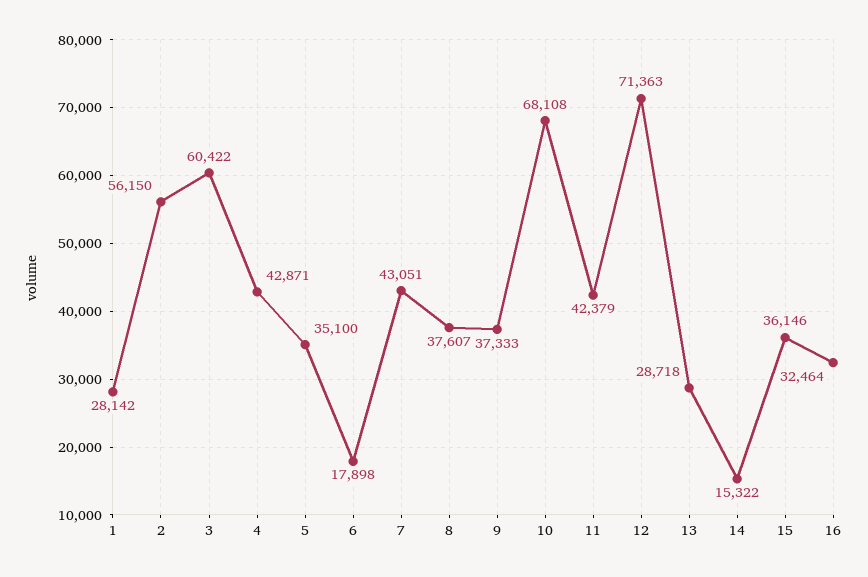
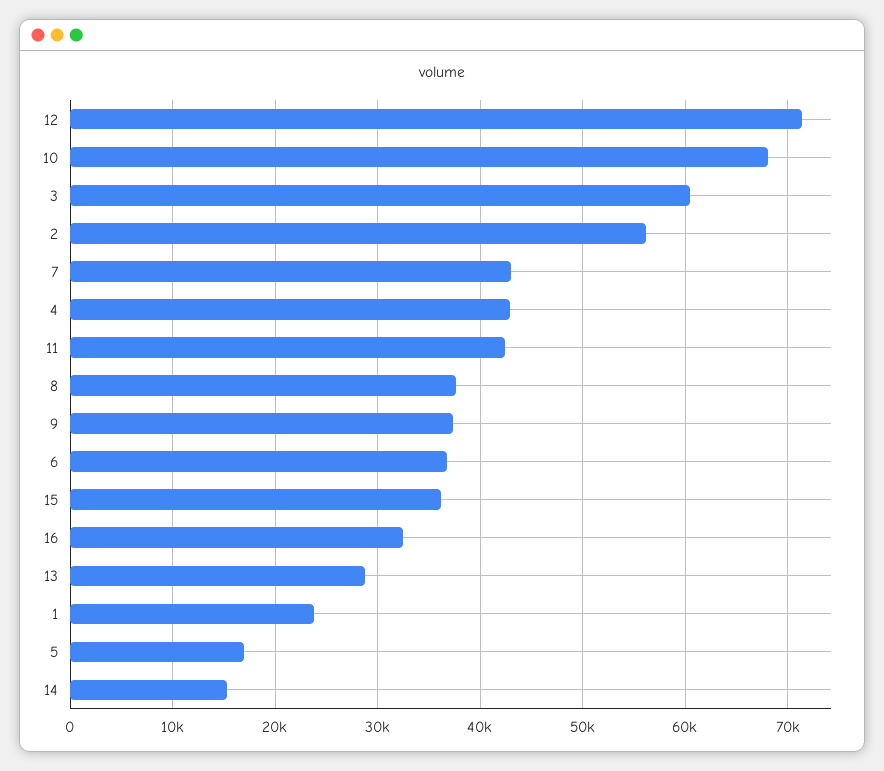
1: 28142 -> 24000
5: 35100 -> 17000
6: 17898 -> 37000

